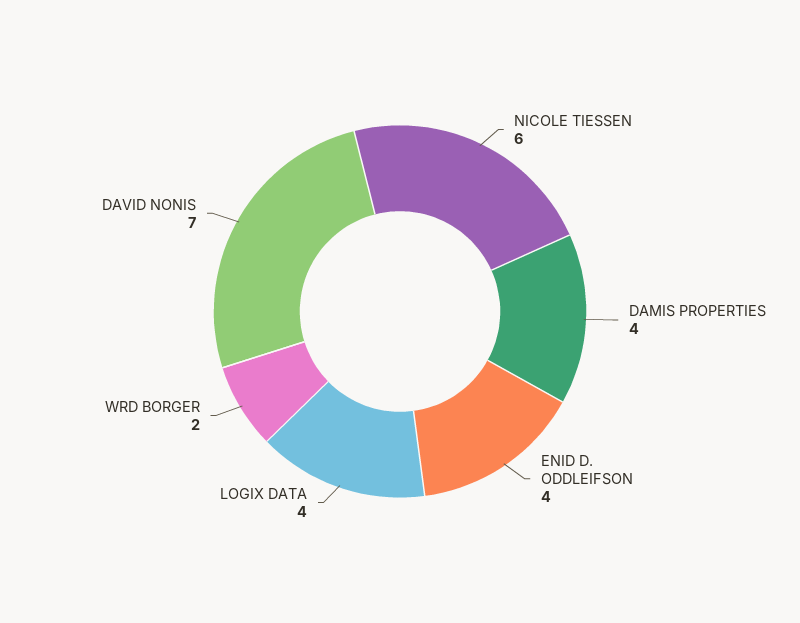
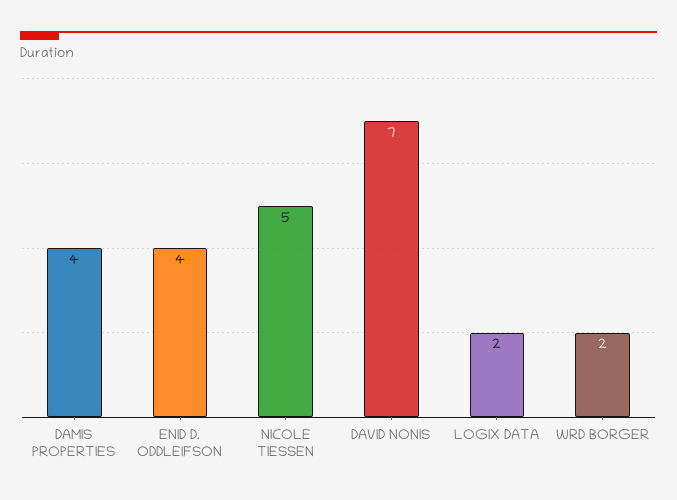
NICOLE TIESSEN: 6 -> 5
LOGIX DATA: 4 -> 2

